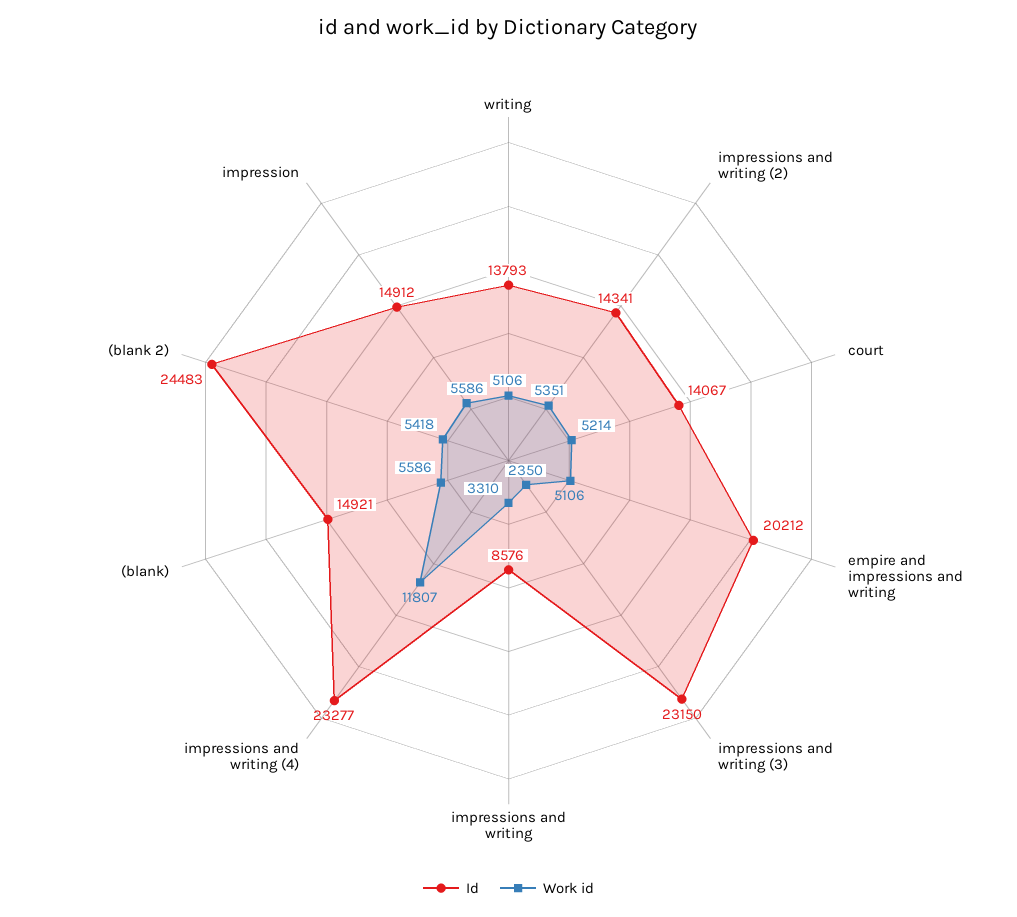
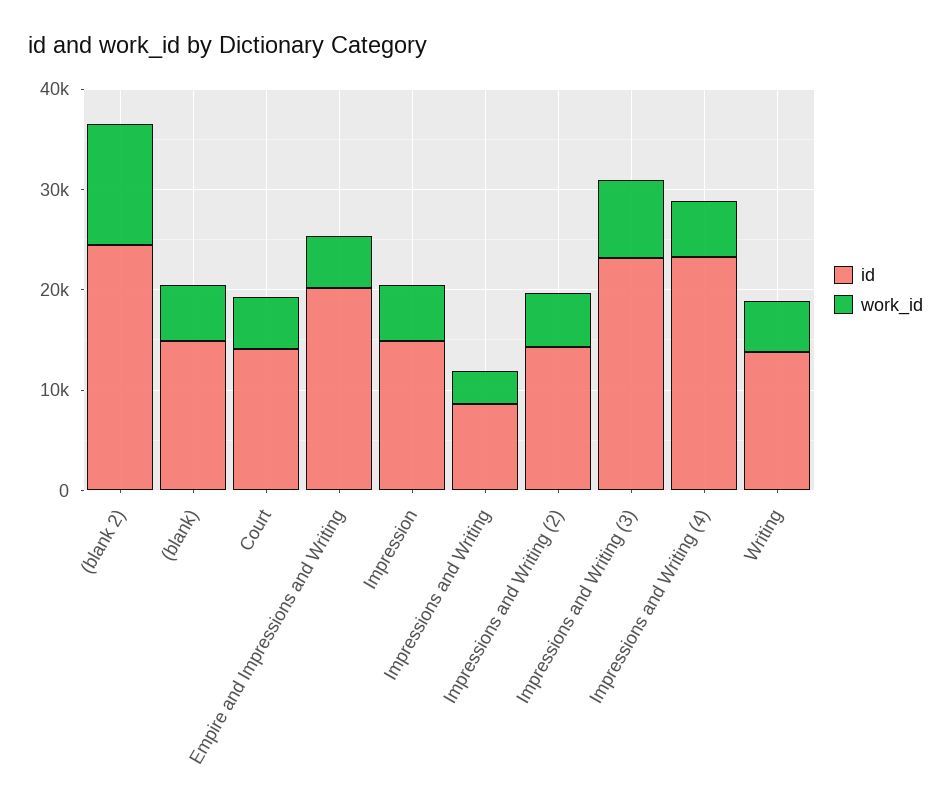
Work id, impressions and writing (3): 2350 -> 8000
Work id, impressions and writing (4): 11807 -> 6000
Work id, (blank 2): 5418 -> 12000

